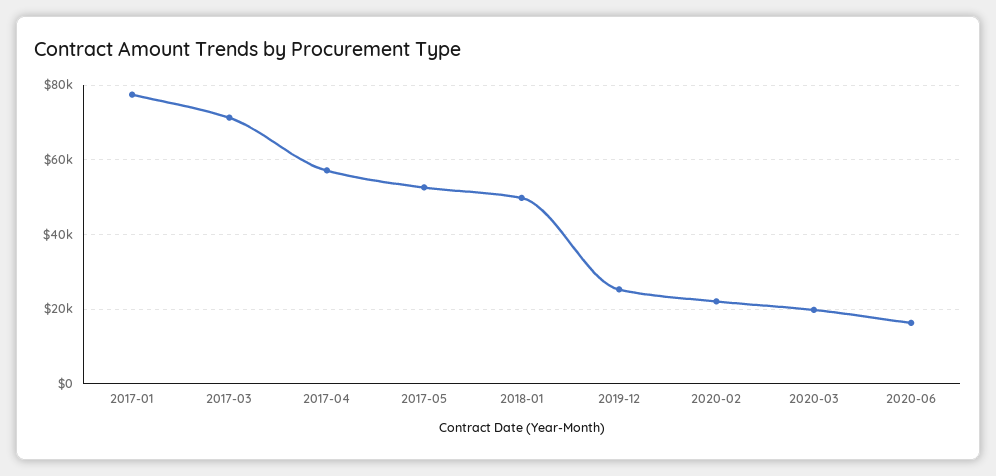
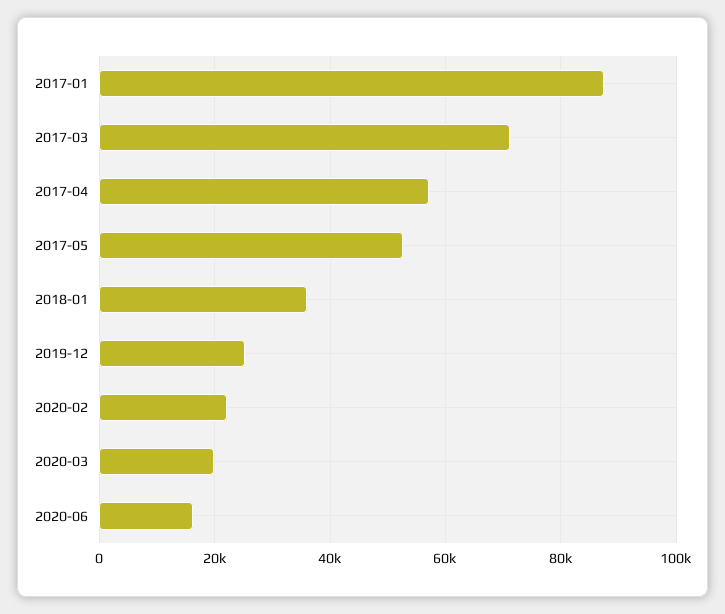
2017-01: 78000 -> 88000
2018-01: 50000 -> 36000

